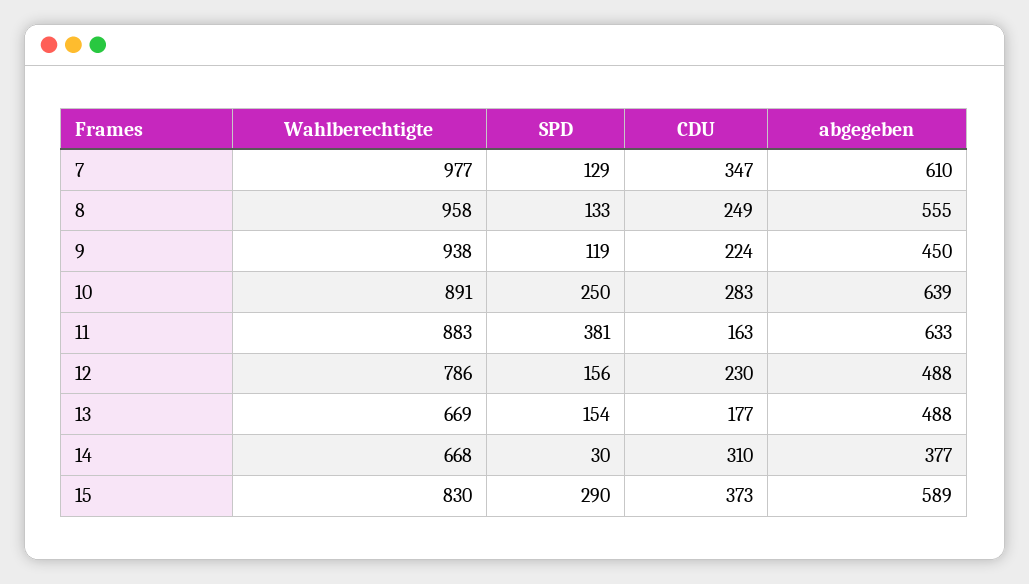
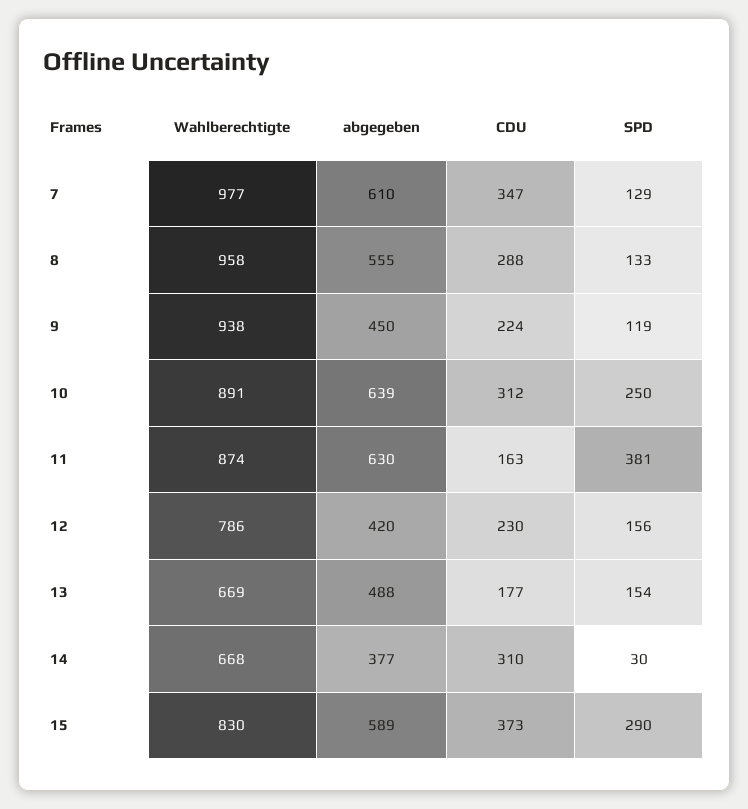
CDU, 8: 249 -> 288
CDU, 10: 283 -> 312
Wahlberechtigte, 11: 883 -> 874
abgegeben, 11: 633 -> 630
abgegeben, 12: 488 -> 420

